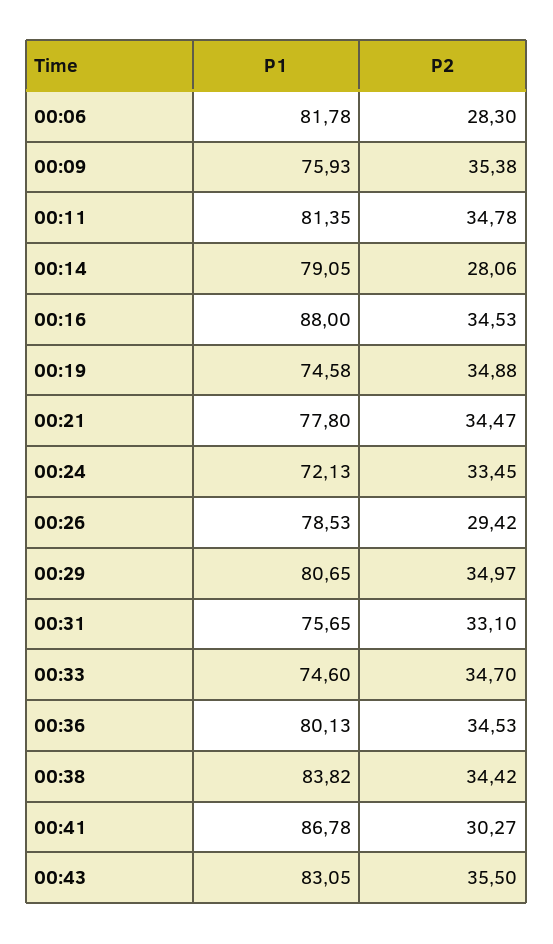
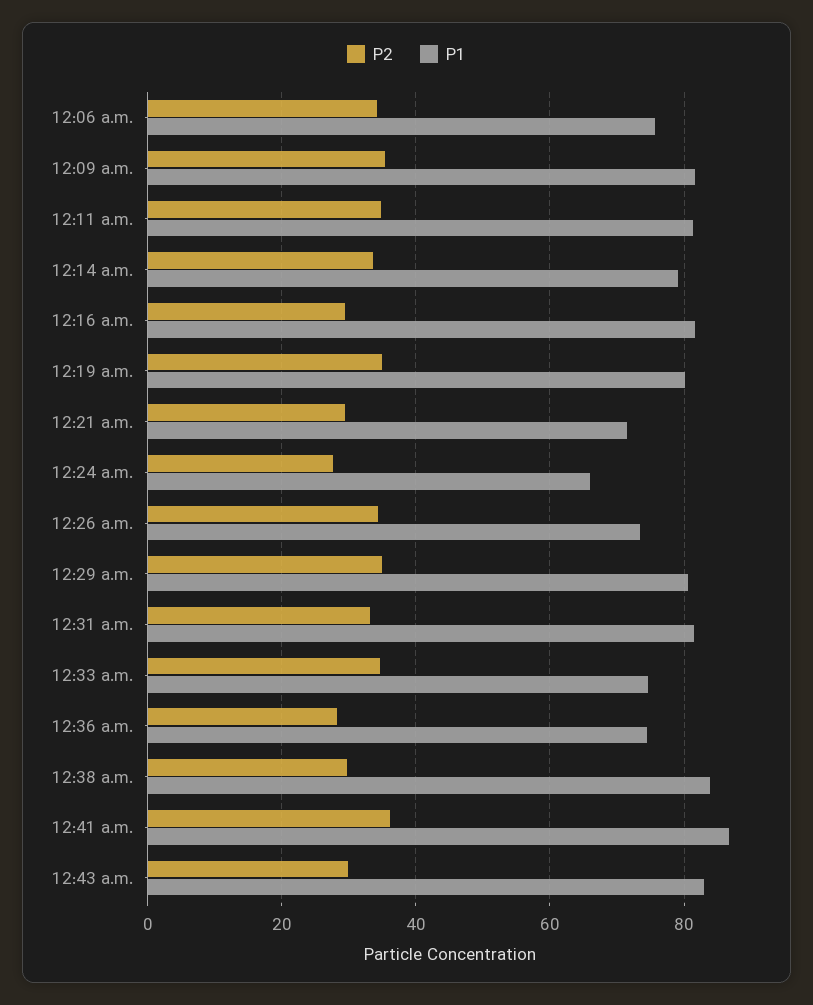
P1, 00:06: 81.78 -> 76
P2, 00:06: 28.3 -> 34
P1, 00:09: 75.93 -> 82
P2, 00:14: 28.06 -> 34
P1, 00:16: 88 -> 82
P2, 00:16: 34.53 -> 30
P1, 00:19: 74.58 -> 80
P1, 00:21: 77.8 -> 72
P2, 00:21: 34.47 -> 30
P1, 00:24: 72.13 -> 66
P2, 00:24: 33.45 -> 28
P1, 00:26: 78.53 -> 74
P2, 00:26: 29.42 -> 34
P1, 00:31: 75.65 -> 82
P1, 00:36: 80.13 -> 74
P2, 00:36: 34.53 -> 28
P2, 00:38: 34.42 -> 30
P2, 00:41: 30.27 -> 36
P2, 00:43: 35.5 -> 30

